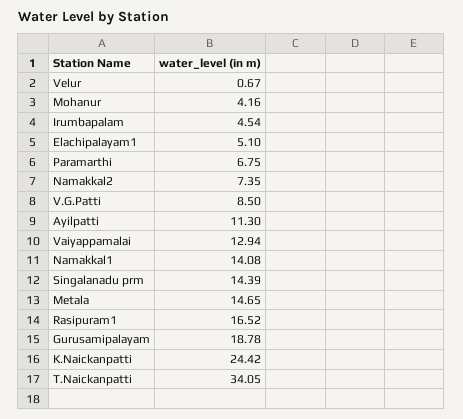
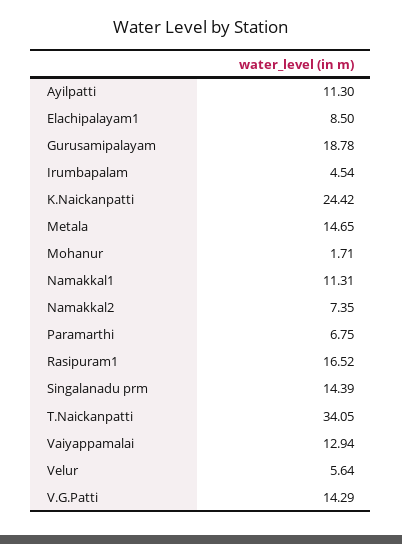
Velur: 0.67 -> 5.64
Mohanur: 4.16 -> 1.71
Elachipalayam1: 5.1 -> 8.5
V.G.Patti: 8.5 -> 14.29
Namakkal1: 14.08 -> 11.31

